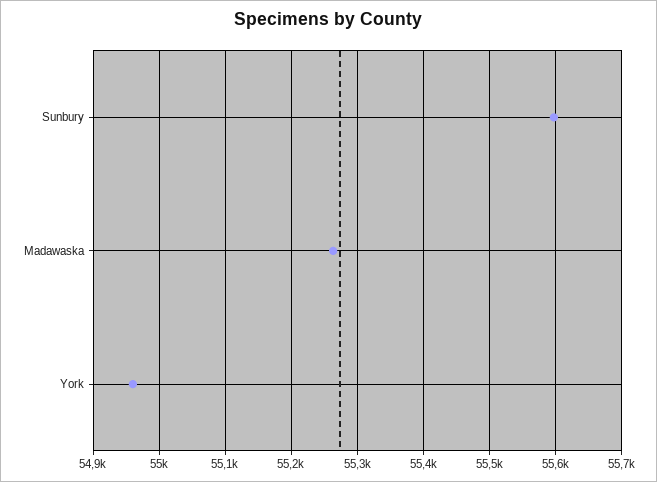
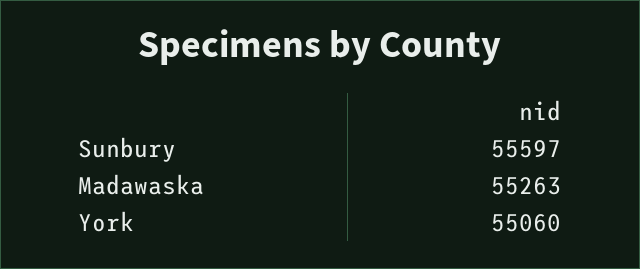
York: 54960 -> 55060

